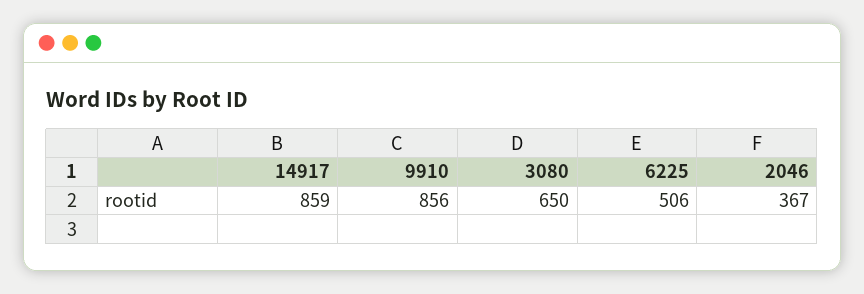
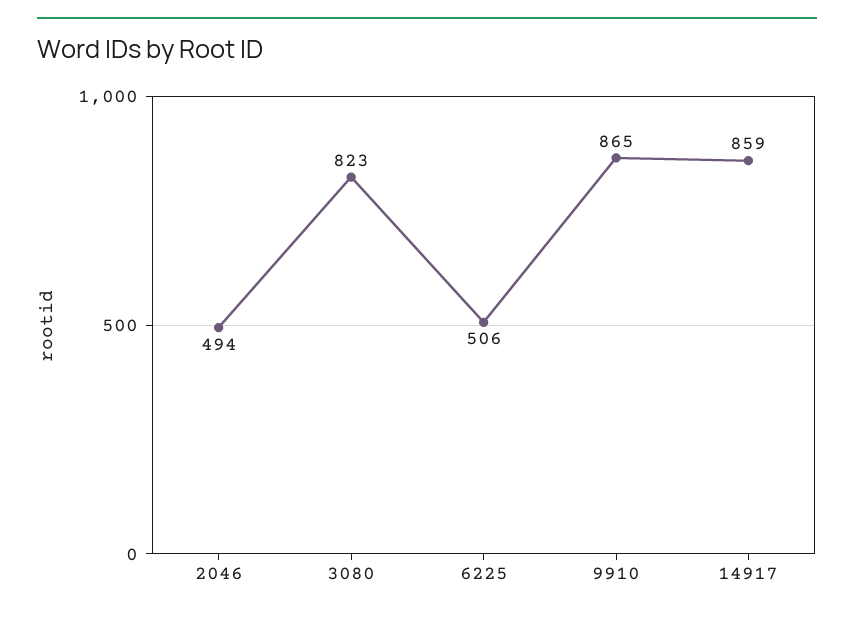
9910: 856 -> 865
3080: 650 -> 823
2046: 367 -> 494

